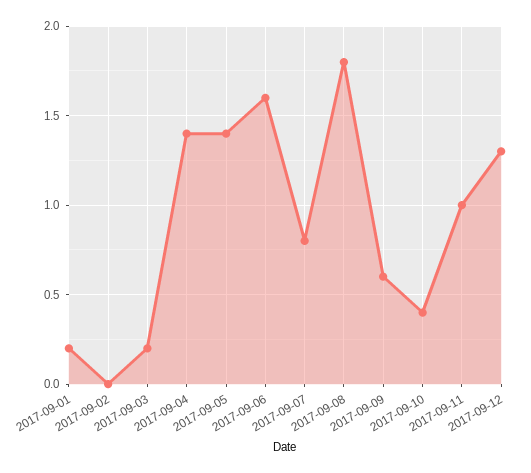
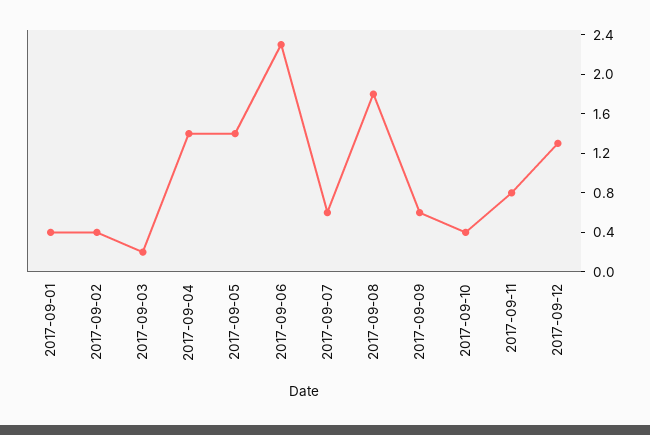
2017-09-01: 0.2 -> 0.4
2017-09-02: 0 -> 0.4
2017-09-06: 1.6 -> 2.3
2017-09-07: 0.8 -> 0.6
2017-09-11: 1 -> 0.8

